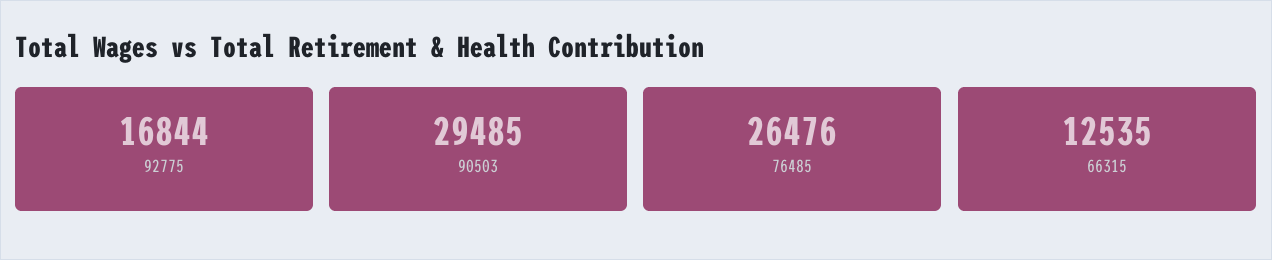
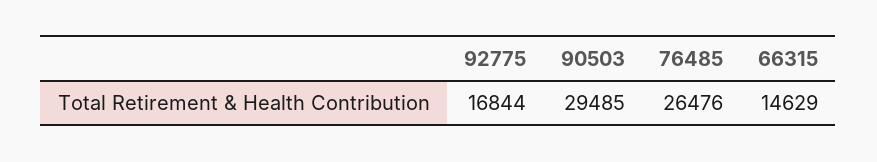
66315: 12535 -> 14629

